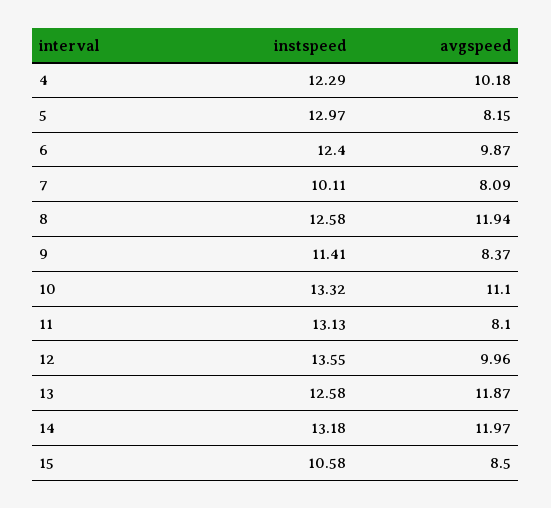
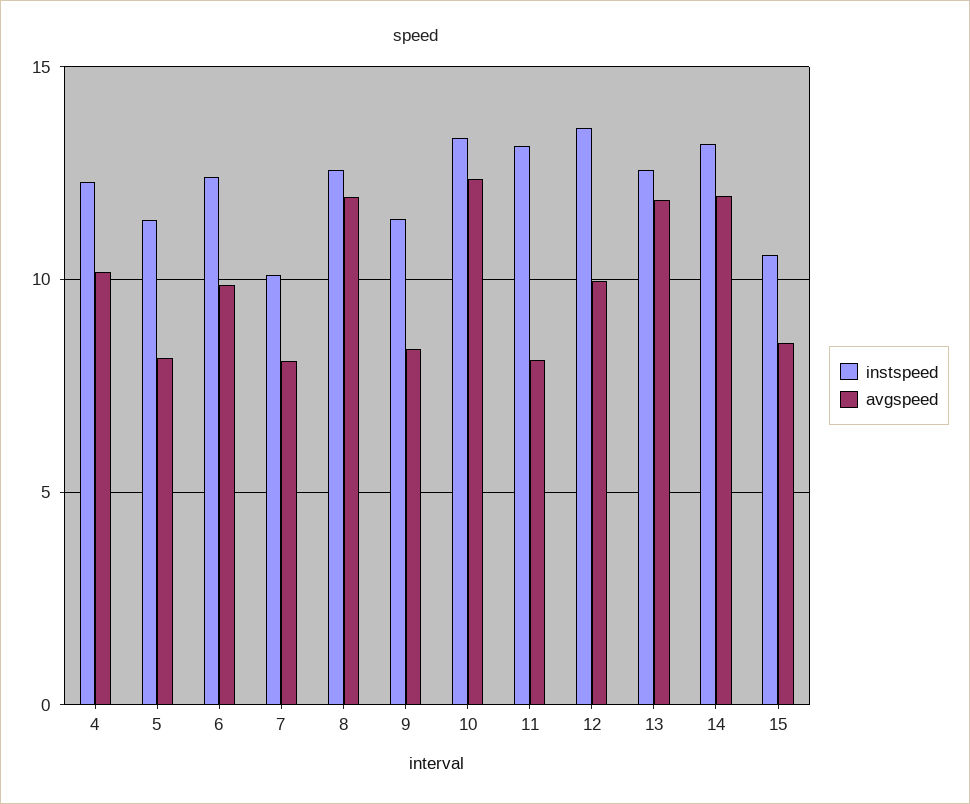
instspeed, 5: 12.97 -> 11.5
avgspeed, 10: 11.1 -> 12.5

